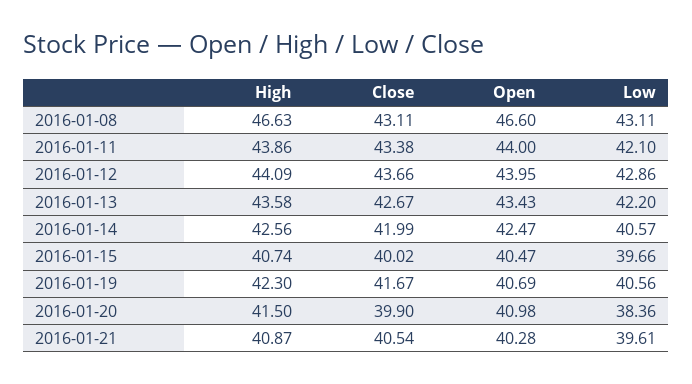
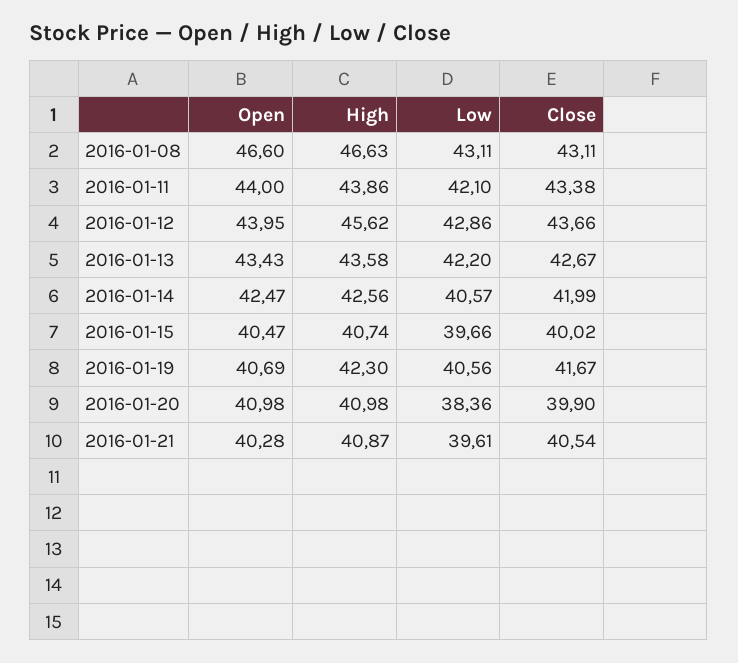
High, 2016-01-12: 44.09 -> 45.62
High, 2016-01-20: 41.5 -> 40.98

